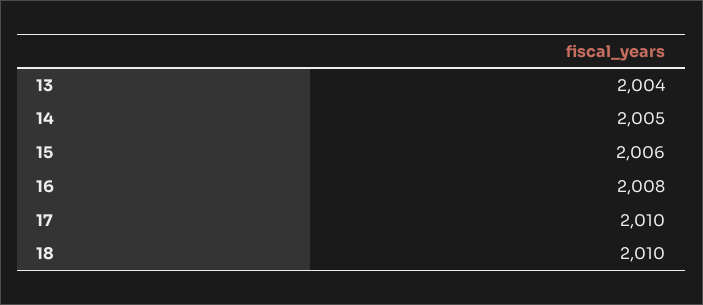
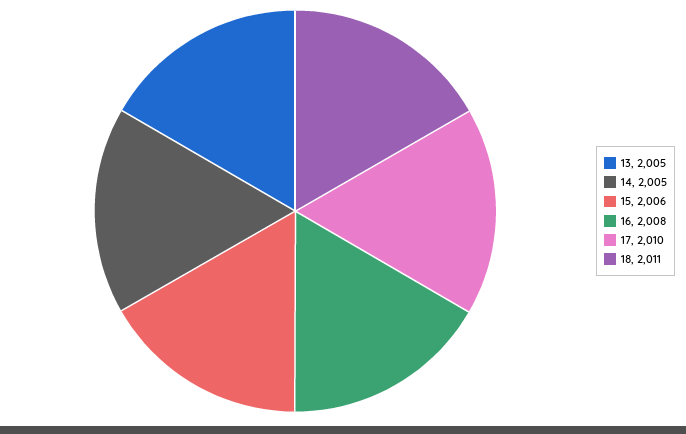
13: 2004 -> 2005
18: 2010 -> 2011

